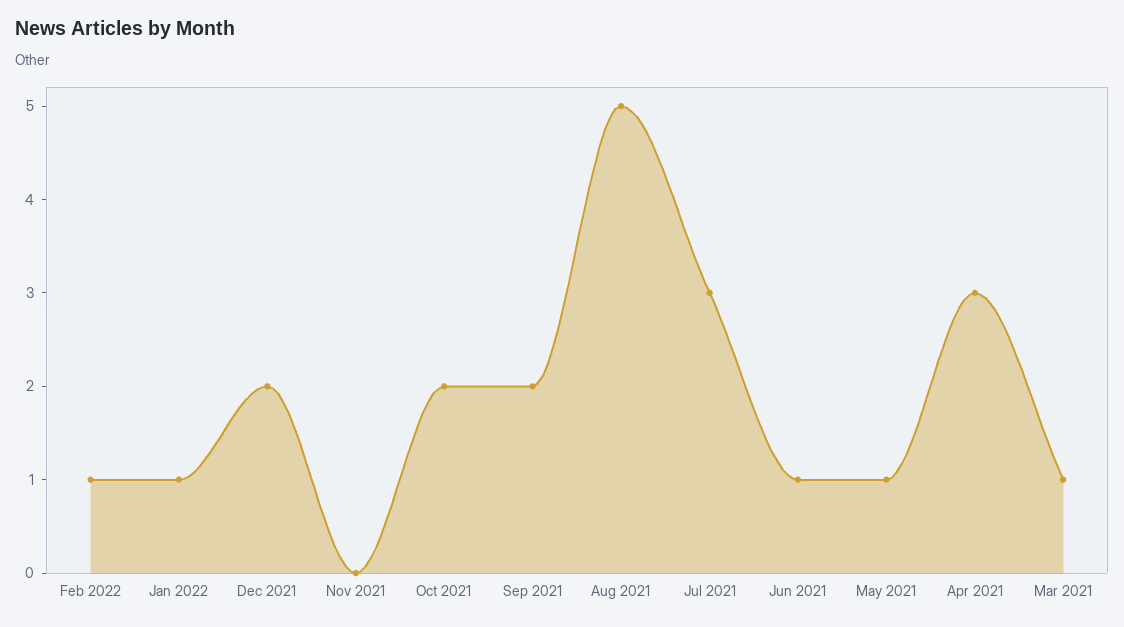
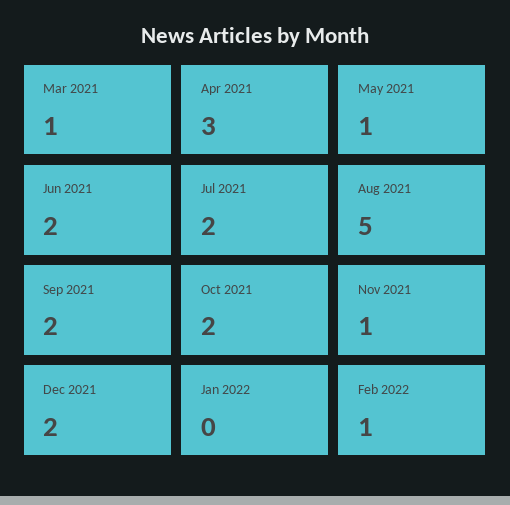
Jan 2022: 1 -> 0
Nov 2021: 0 -> 1
Jul 2021: 3 -> 2
Jun 2021: 1 -> 2

